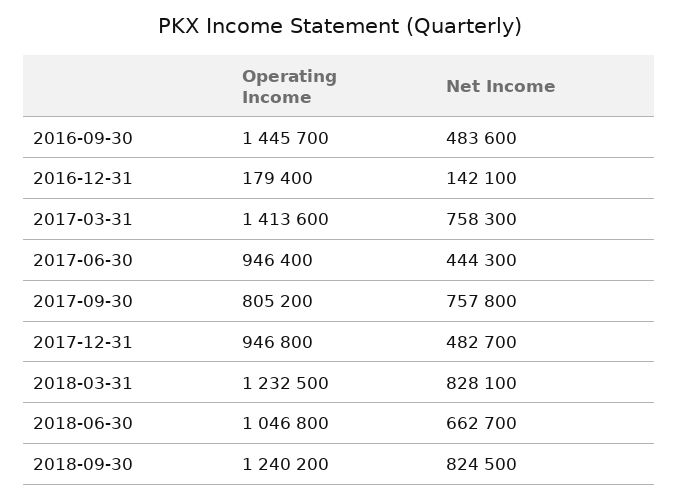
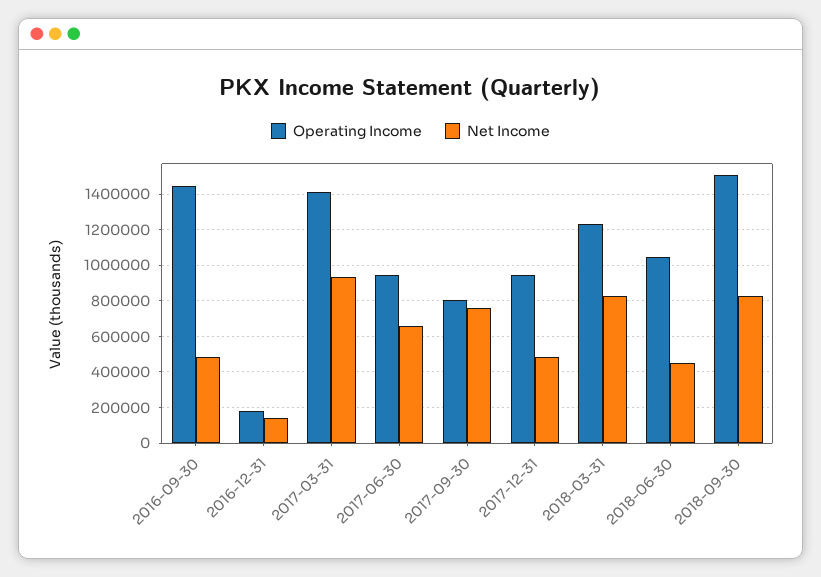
Net Income, 2017-03-31: 758300 -> 950000
Net Income, 2017-06-30: 444300 -> 650000
Net Income, 2018-06-30: 662700 -> 450000
Operating Income, 2018-09-30: 1240200 -> 1500000

